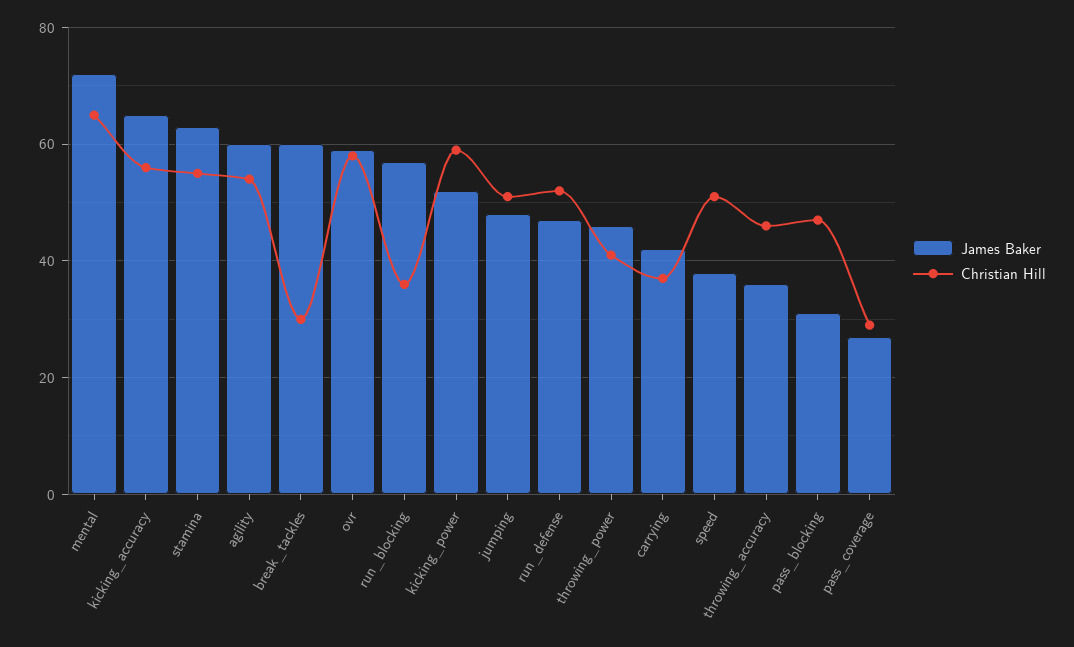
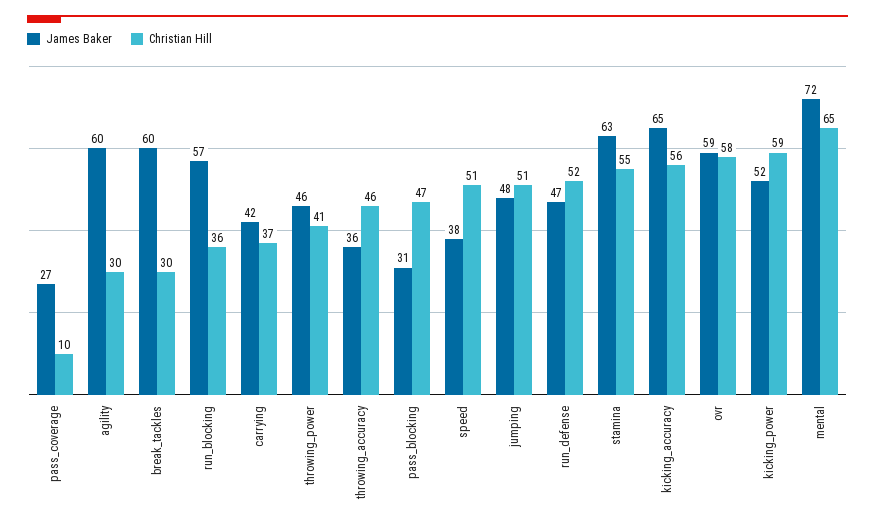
Christian Hill, agility: 55 -> 30
Christian Hill, pass_coverage: 30 -> 10

